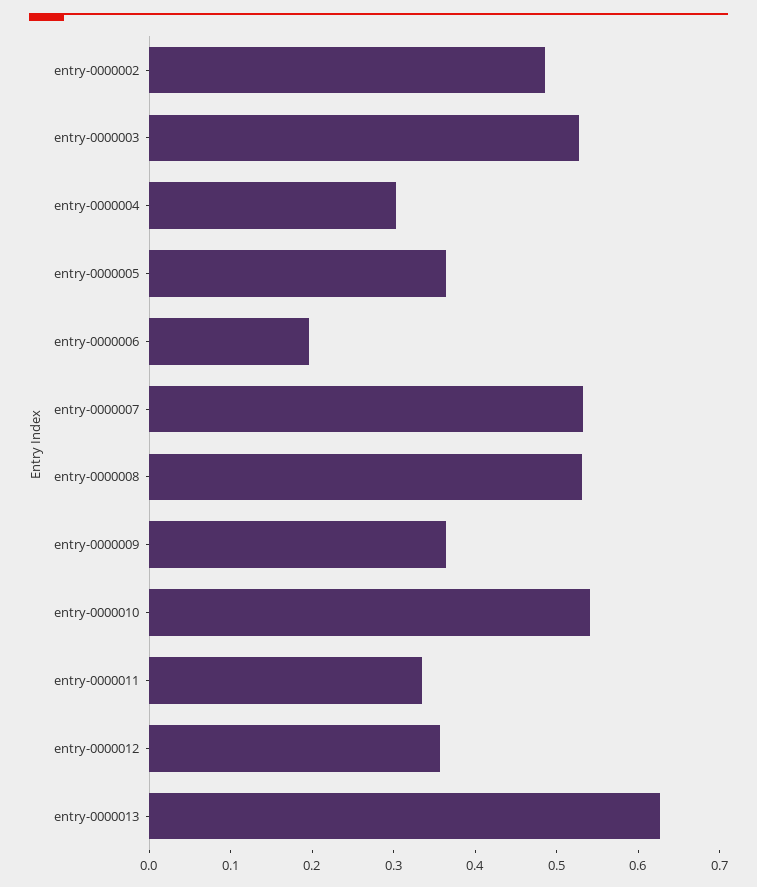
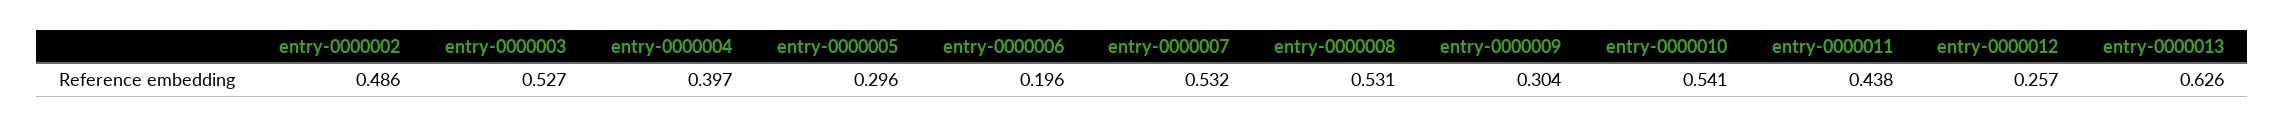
entry-0000004: 0.3 -> 0.397
entry-0000005: 0.36 -> 0.296
entry-0000009: 0.36 -> 0.304
entry-0000011: 0.34 -> 0.438
entry-0000012: 0.36 -> 0.257

